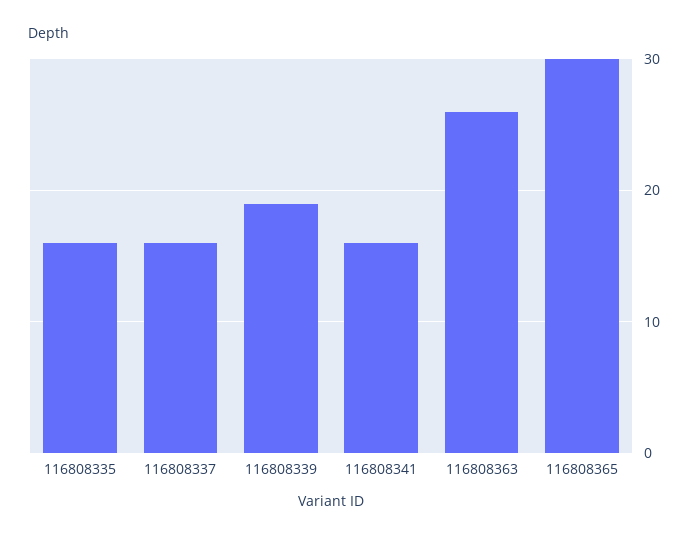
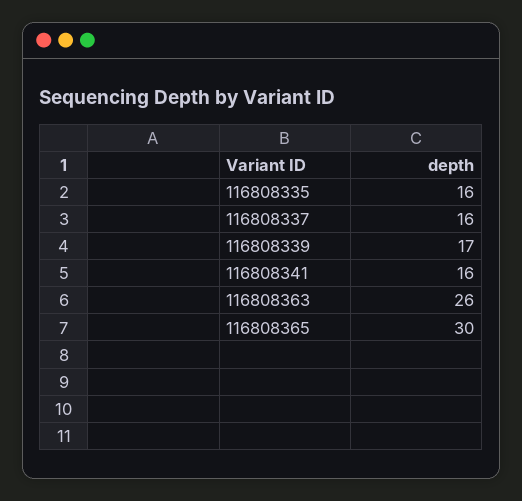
116808339: 19 -> 17

